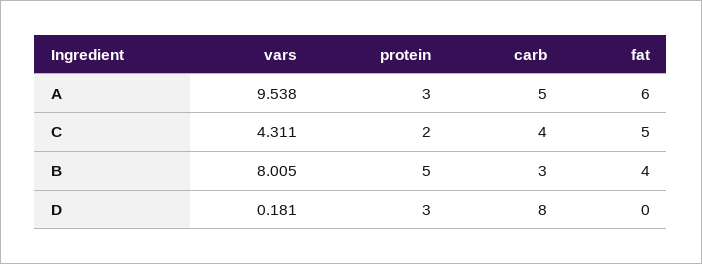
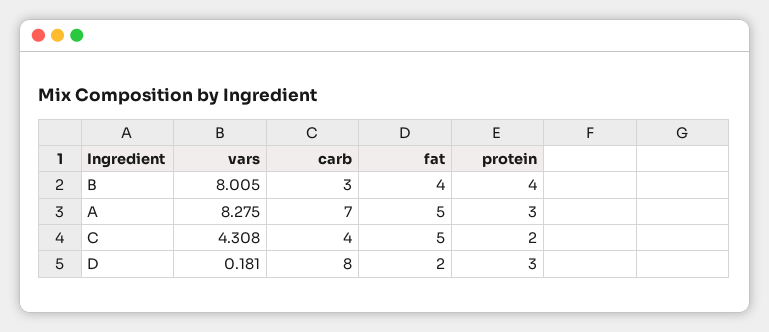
vars, A: 9.538 -> 8.275
carb, A: 5 -> 7
fat, A: 6 -> 5
vars, C: 4.311 -> 4.308
protein, B: 5 -> 4
fat, D: 0 -> 2

